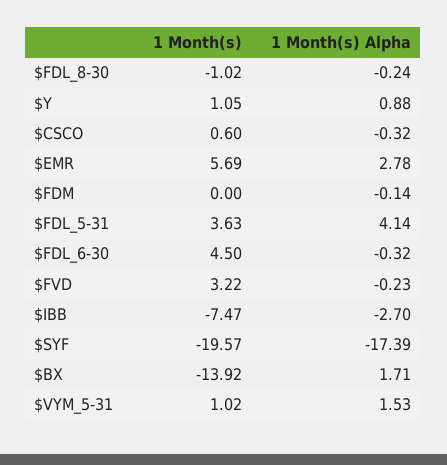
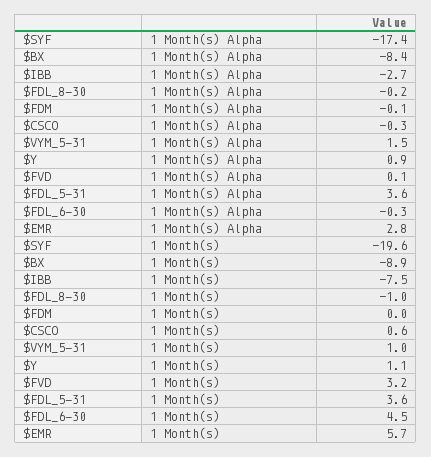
1 Month(s) Alpha, $FDL_5-31: 4.14 -> 3.6
1 Month(s) Alpha, $FVD: -0.23 -> 0.1
1 Month(s), $BX: -13.92 -> -8.9
1 Month(s) Alpha, $BX: 1.71 -> -8.4

